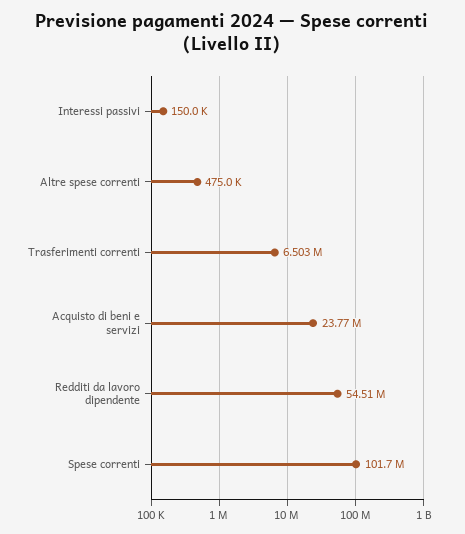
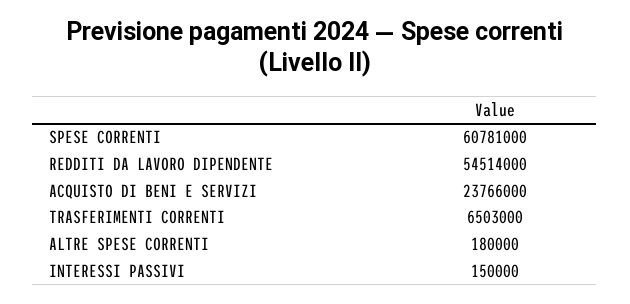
Altre spese correnti: 475000 -> 180000
Spese correnti: 101700000 -> 60781000

